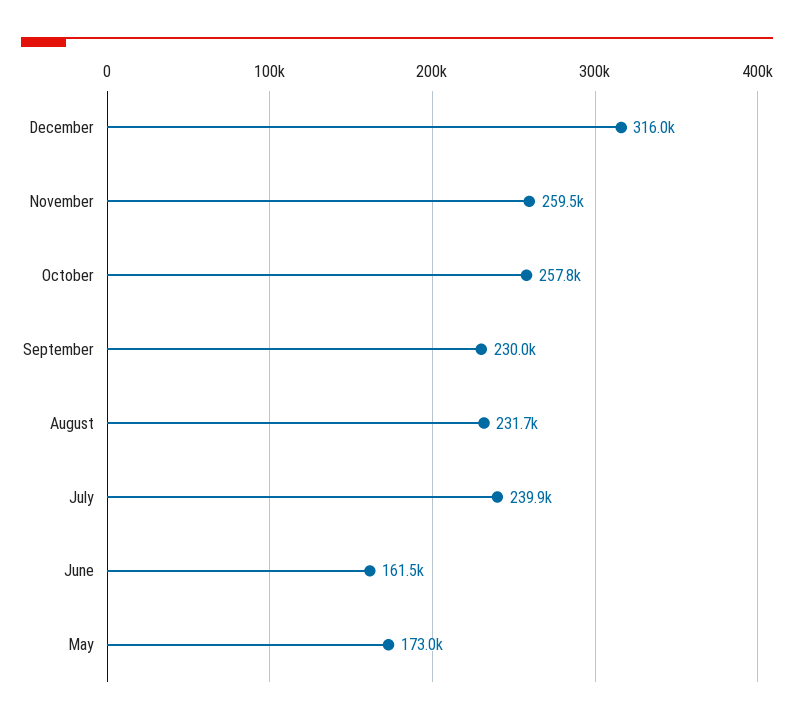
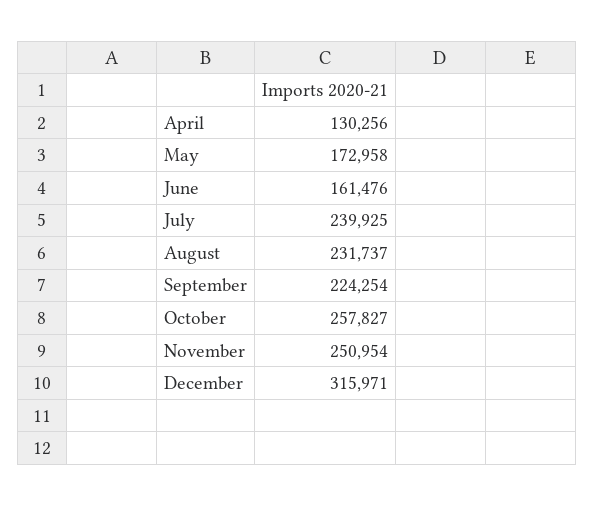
November: 259500 -> 250954
September: 230000 -> 224254
April: none -> 130256

